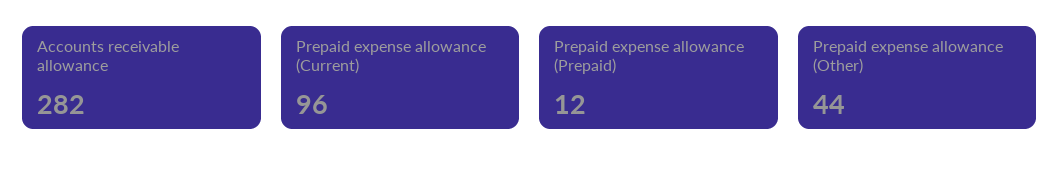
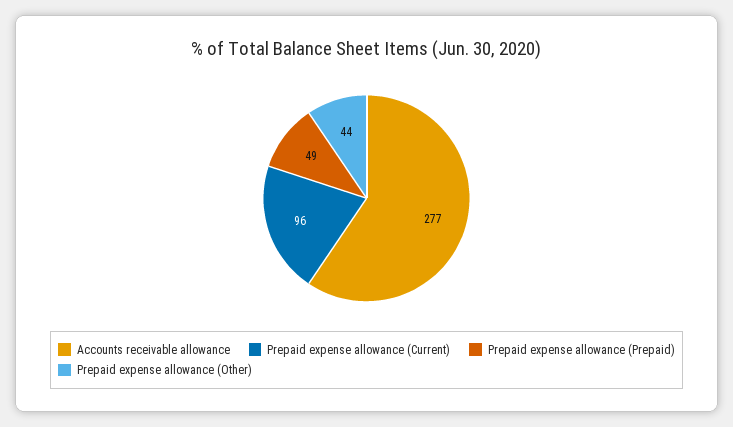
Accounts receivable allowance: 282 -> 277
Prepaid expense allowance (Prepaid): 12 -> 49

